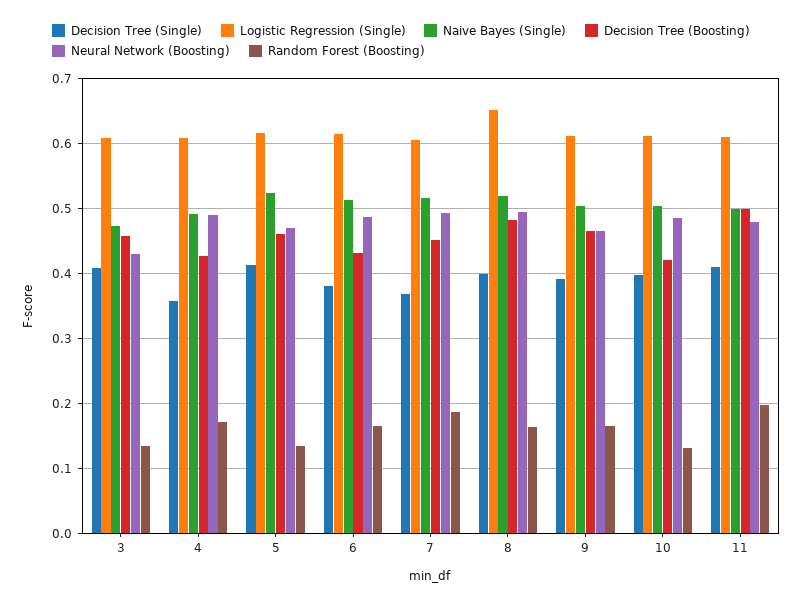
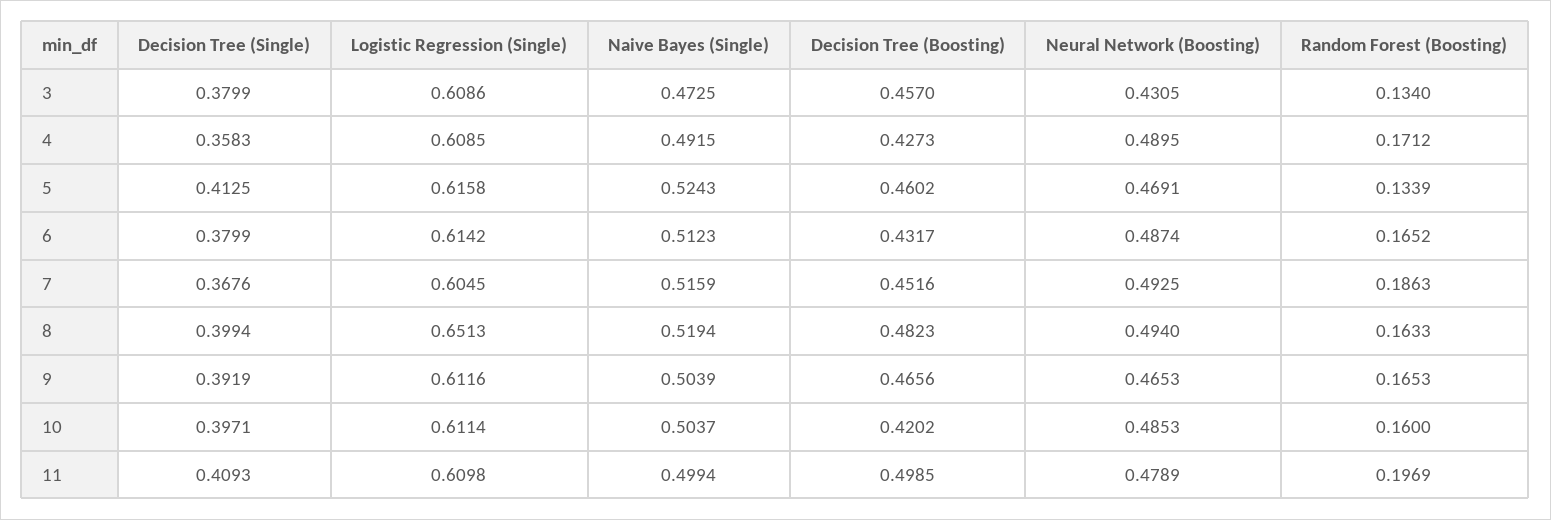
Decision Tree (Single), 3: 0.41 -> 0.3799
Random Forest (Boosting), 10: 0.13 -> 0.16

